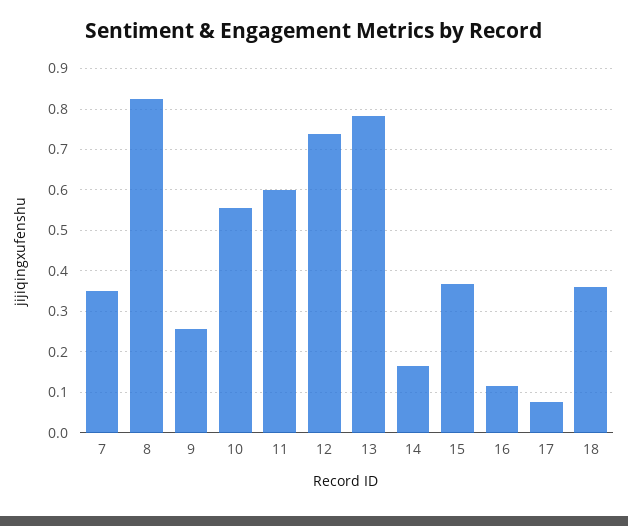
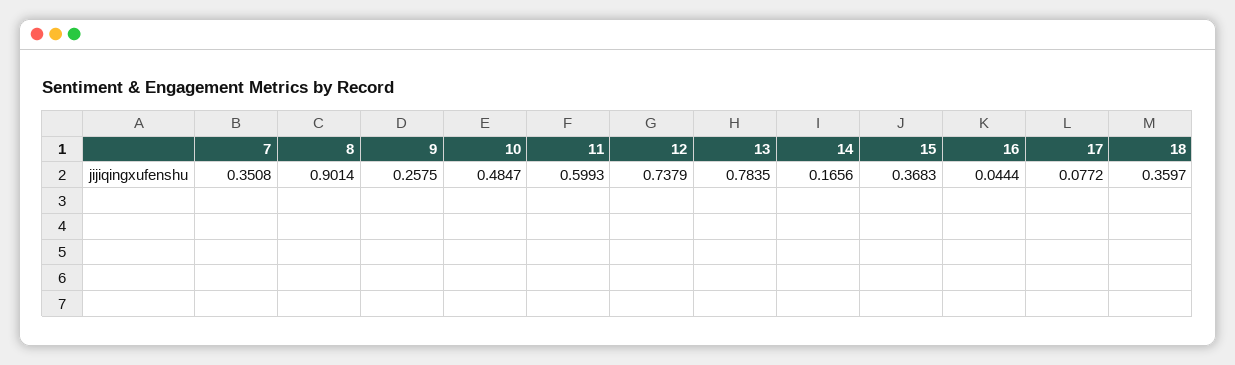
8: 0.82 -> 0.9014
10: 0.56 -> 0.4847
16: 0.12 -> 0.0444

